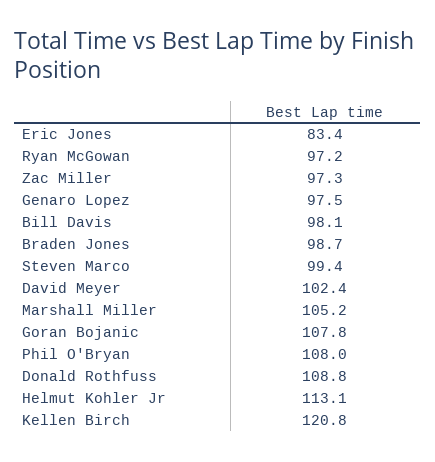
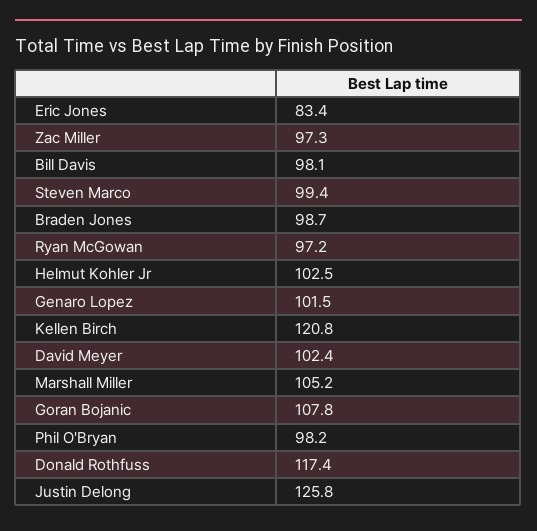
Genaro Lopez: 97.5 -> 101.5
Phil O'Bryan: 108 -> 98.2
Donald Rothfuss: 108.8 -> 117.4
Helmut Kohler Jr: 113.1 -> 102.5
Justin Delong: none -> 125.8

